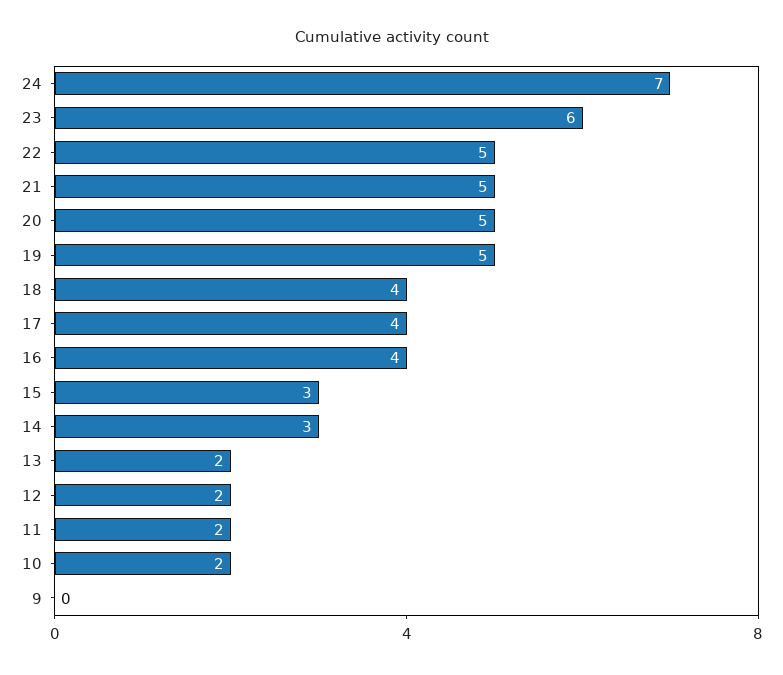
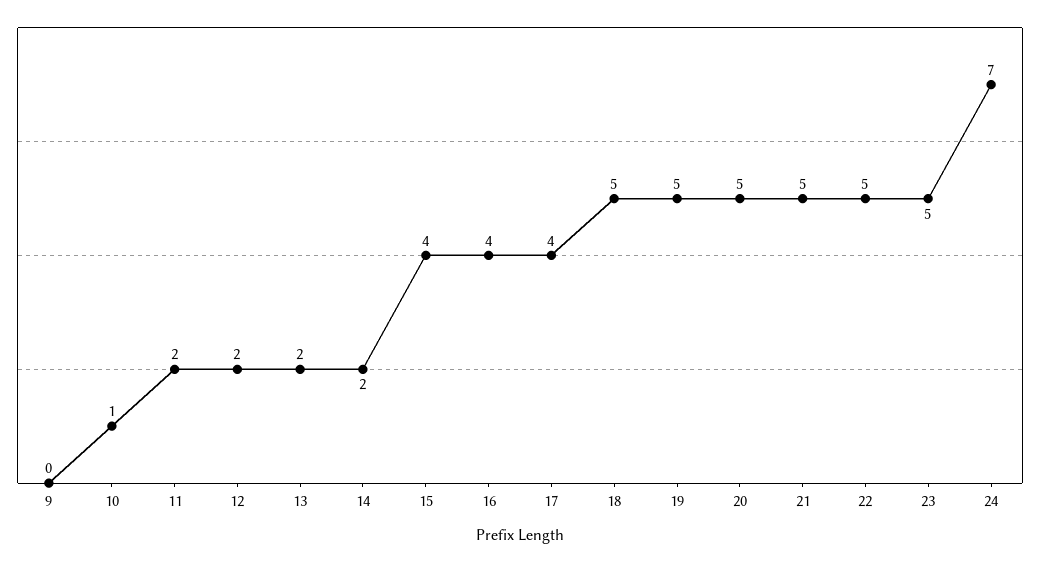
23: 6 -> 5
18: 4 -> 5
15: 3 -> 4
14: 3 -> 2
10: 2 -> 1

